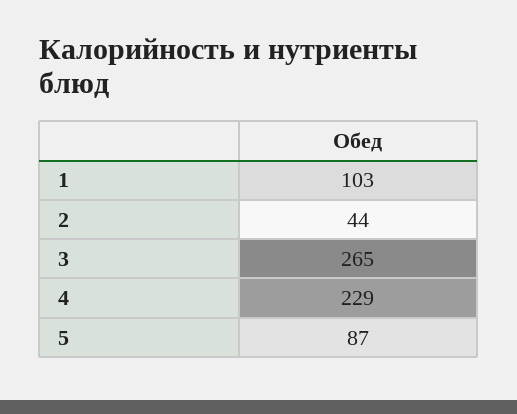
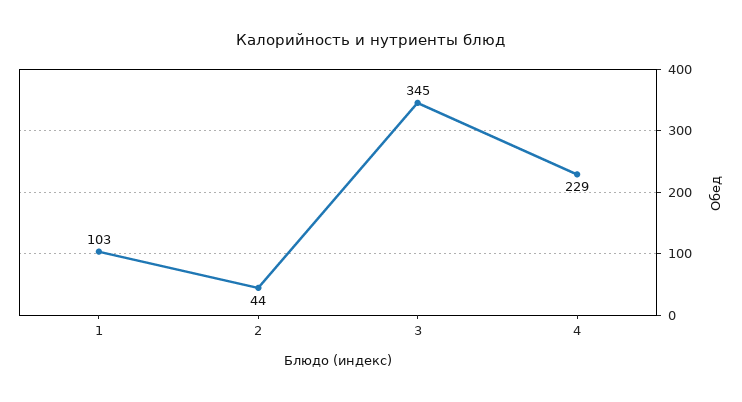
3: 265 -> 345
5: 87 -> none

